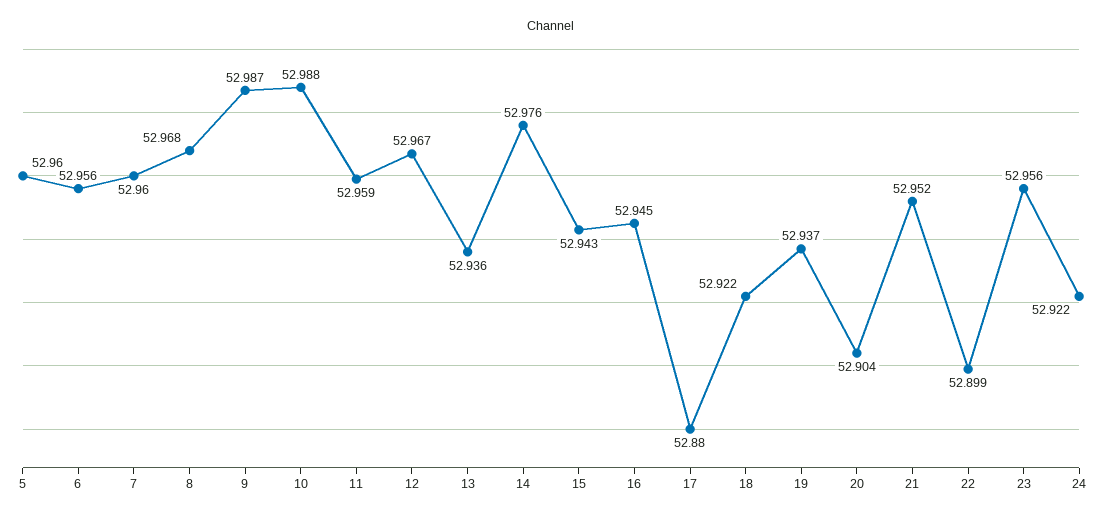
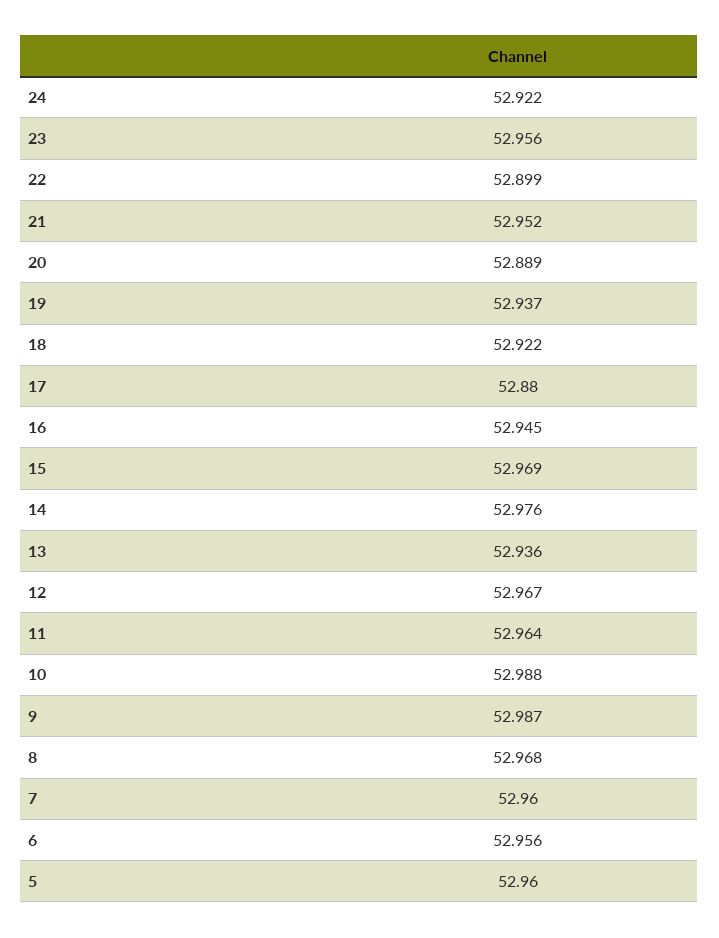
11: 52.959 -> 52.964
15: 52.943 -> 52.969
20: 52.904 -> 52.889

